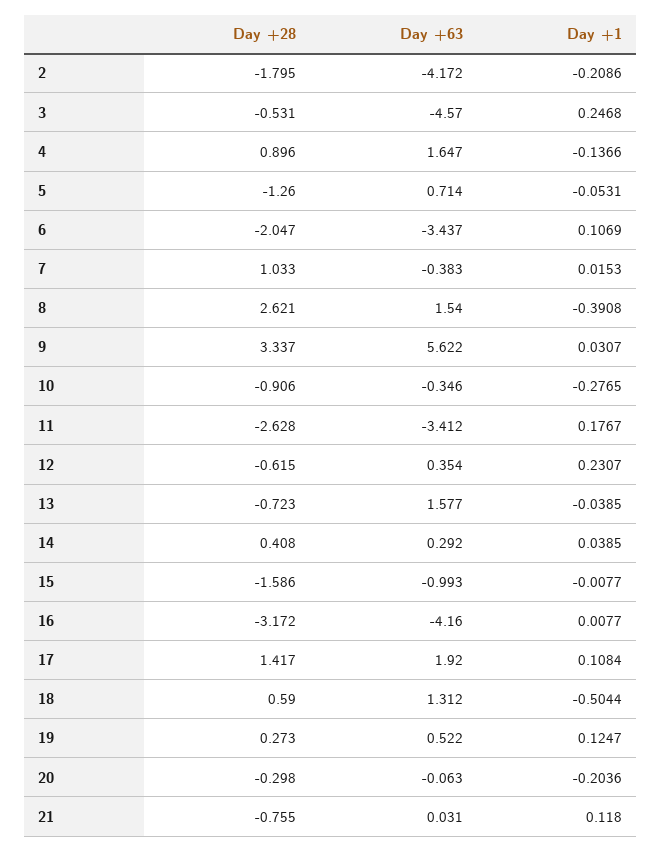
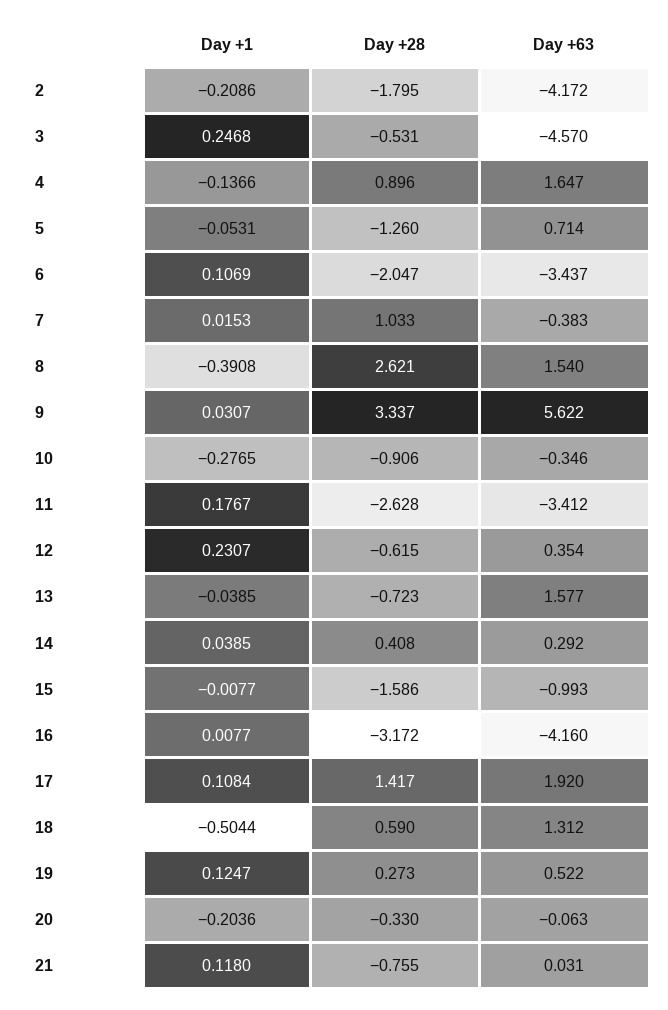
Day +28, 20: -0.298 -> -0.33

